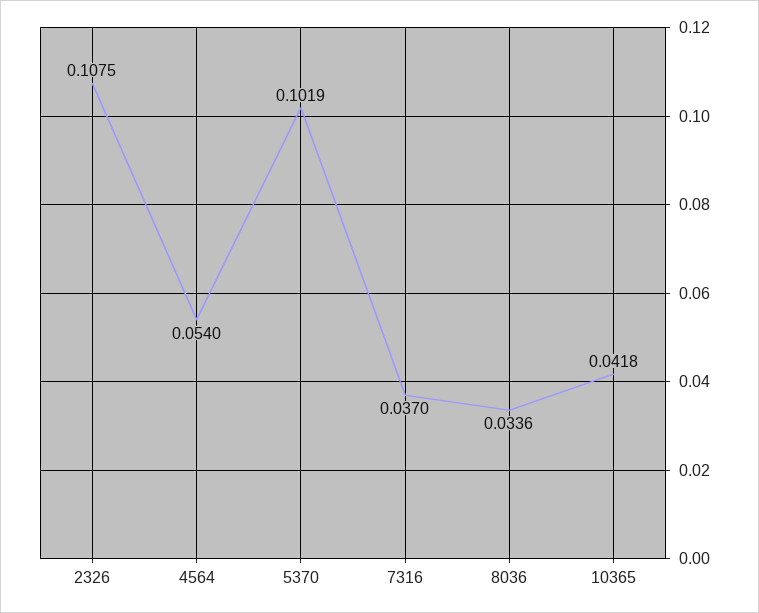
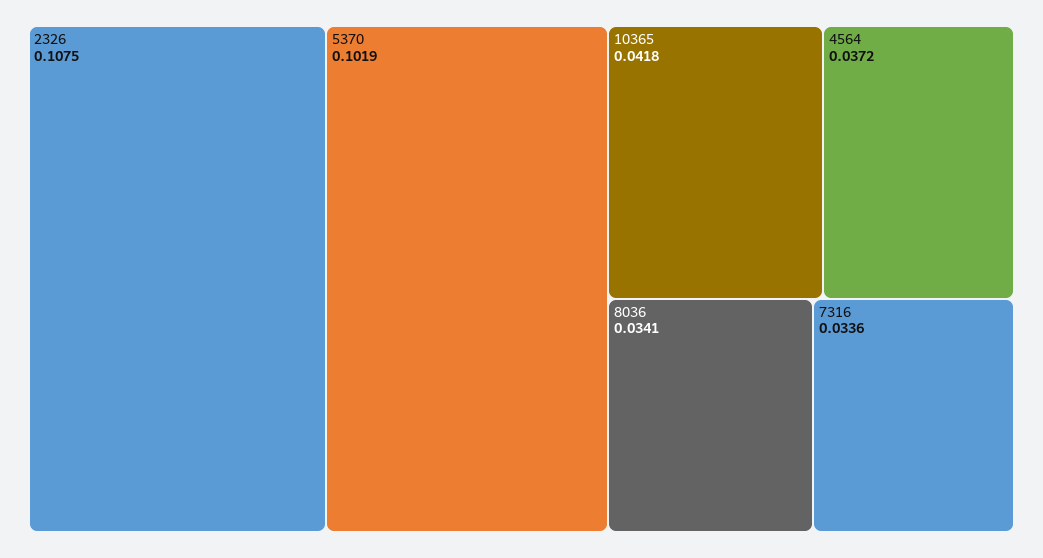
4564: 0.054 -> 0.0372
7316: 0.037 -> 0.0336
8036: 0.0336 -> 0.0341

